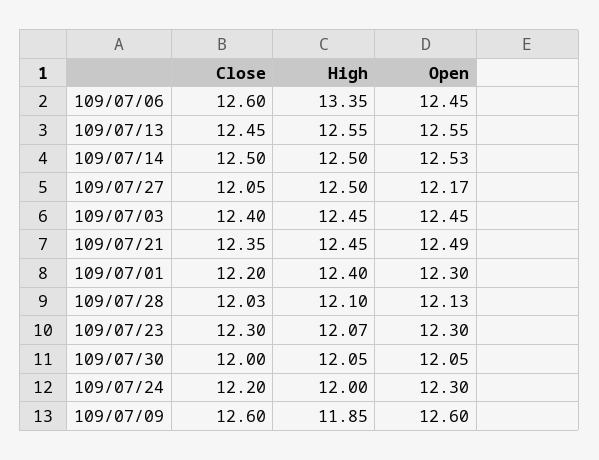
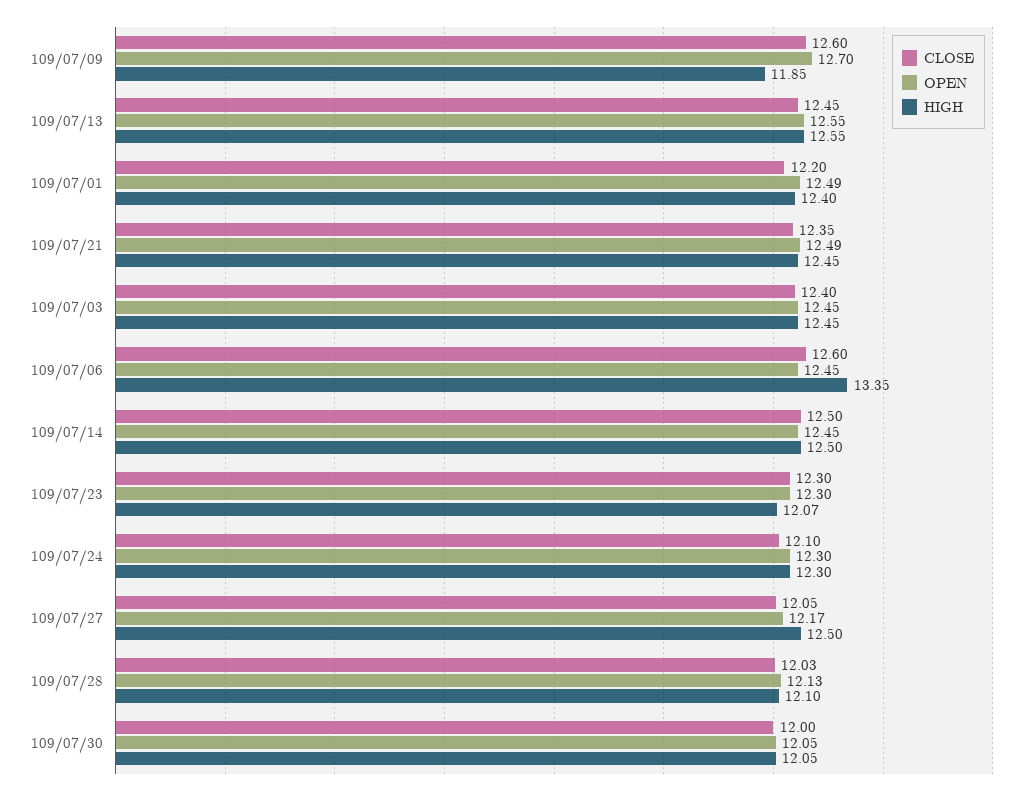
Open, 109/07/14: 12.53 -> 12.45
Open, 109/07/01: 12.3 -> 12.49
Close, 109/07/24: 12.2 -> 12.1
High, 109/07/24: 12 -> 12.3
Open, 109/07/09: 12.6 -> 12.7

